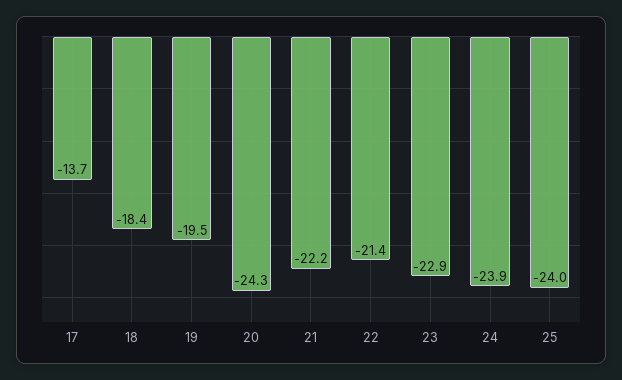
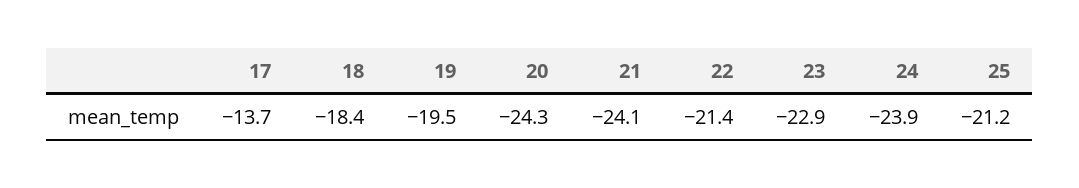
21: -22.2 -> -24.1
25: -24 -> -21.2

